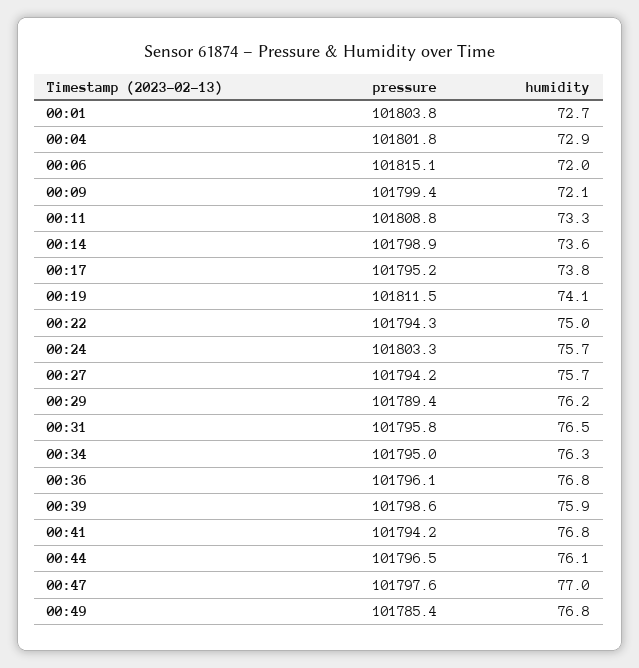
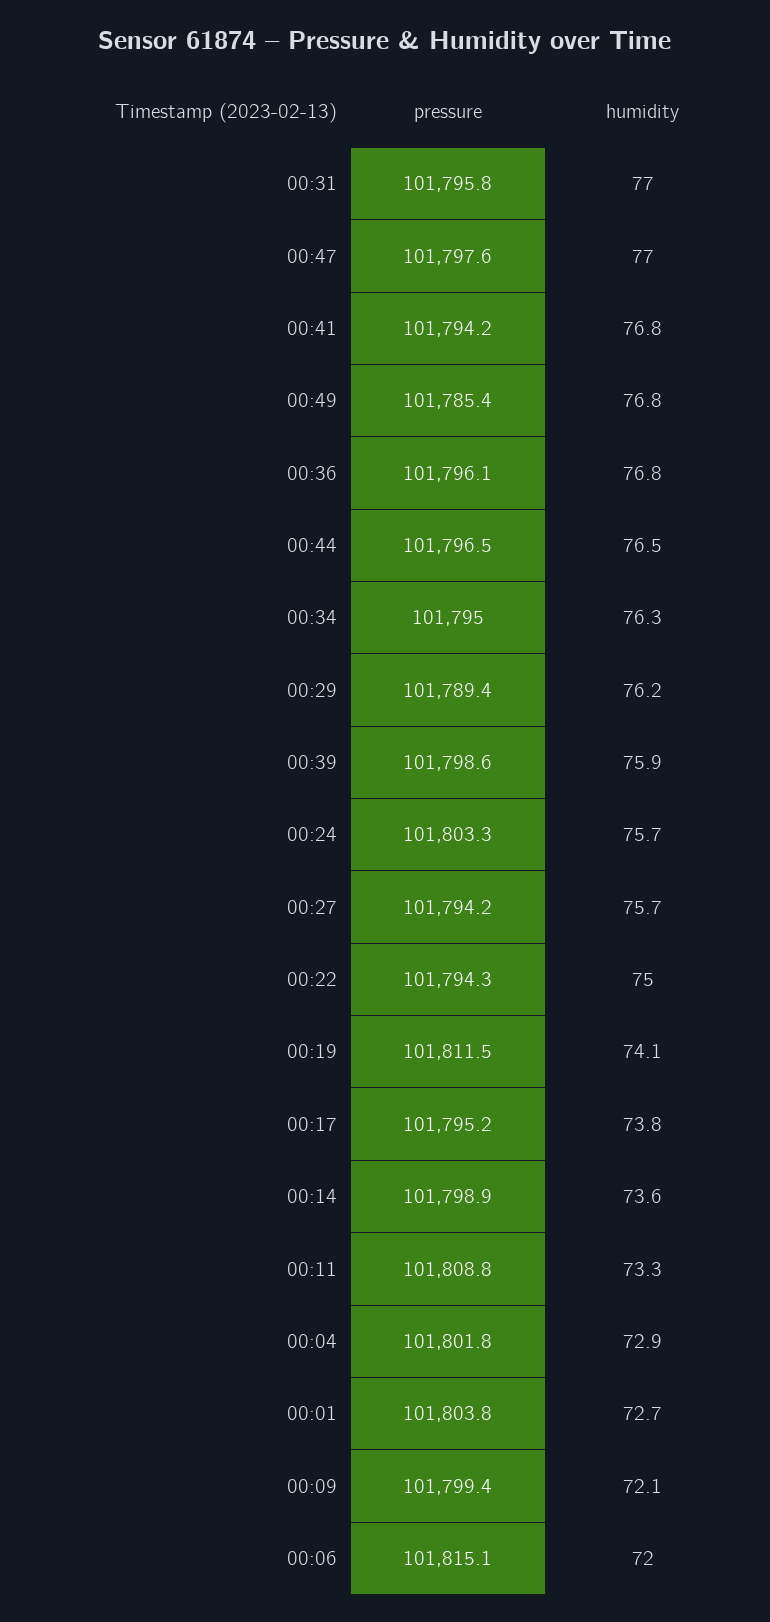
humidity, 00:31: 76.5 -> 77
humidity, 00:44: 76.1 -> 76.5

